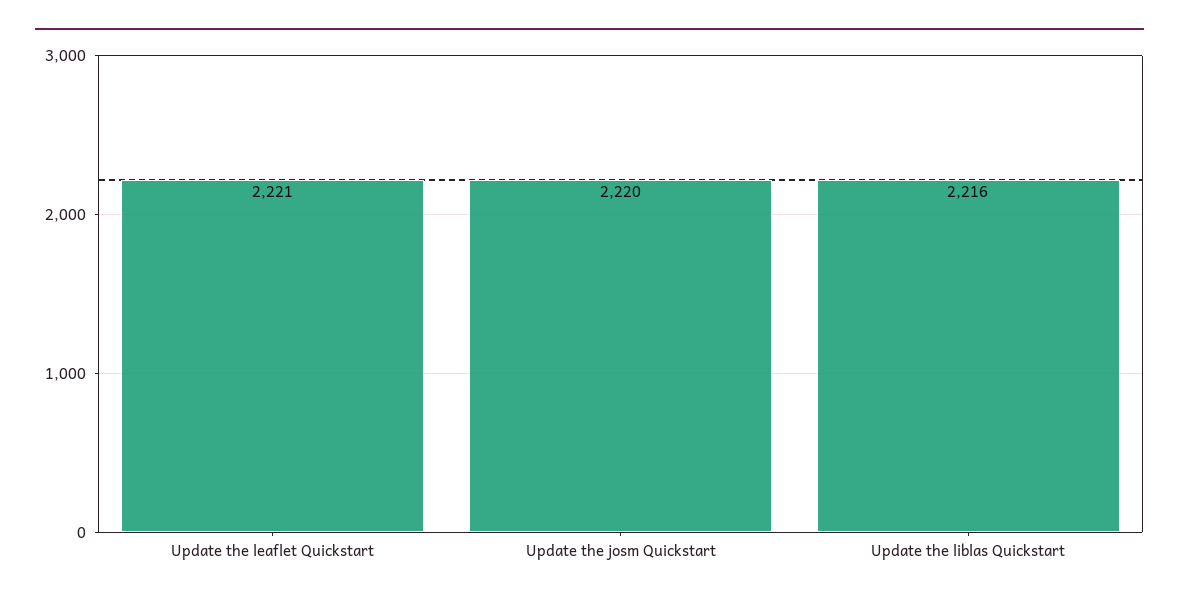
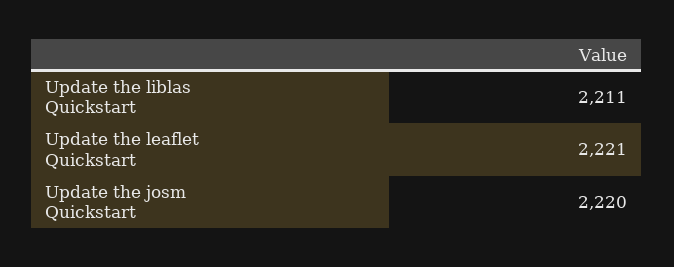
Update the liblas Quickstart: 2216 -> 2211

